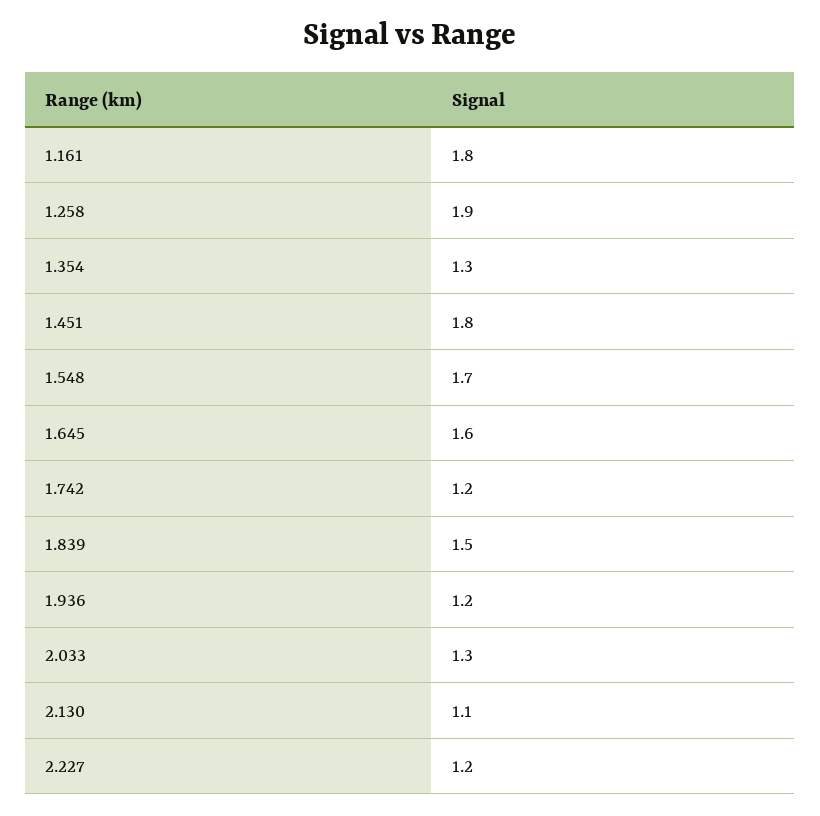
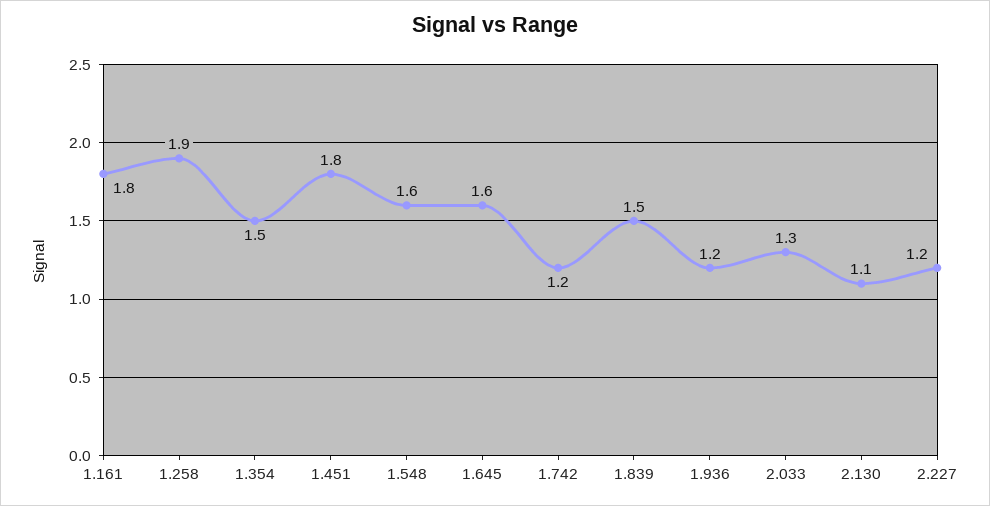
1.354: 1.3 -> 1.5
1.548: 1.7 -> 1.6

